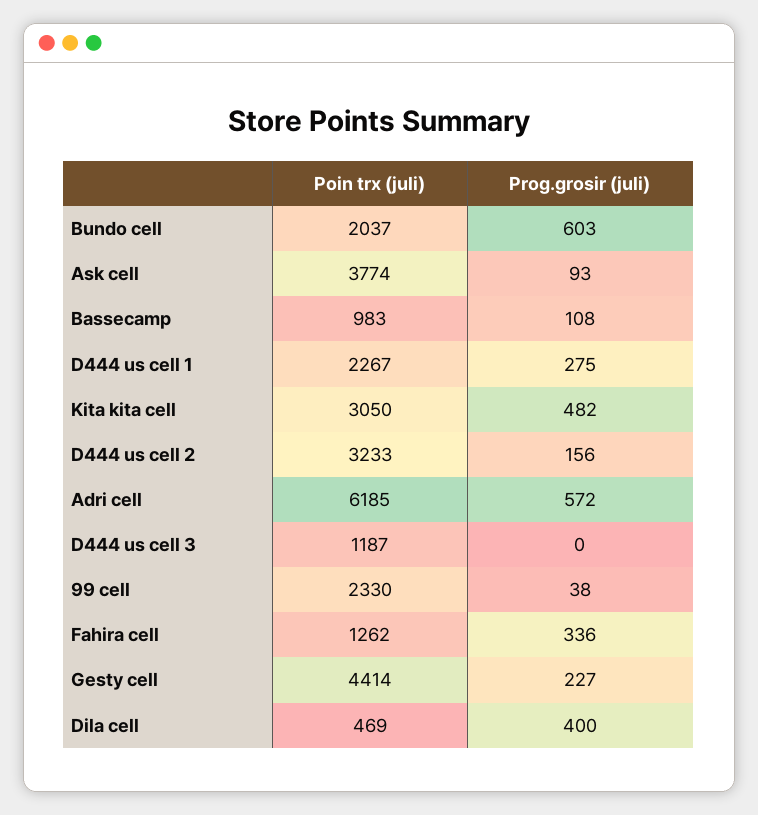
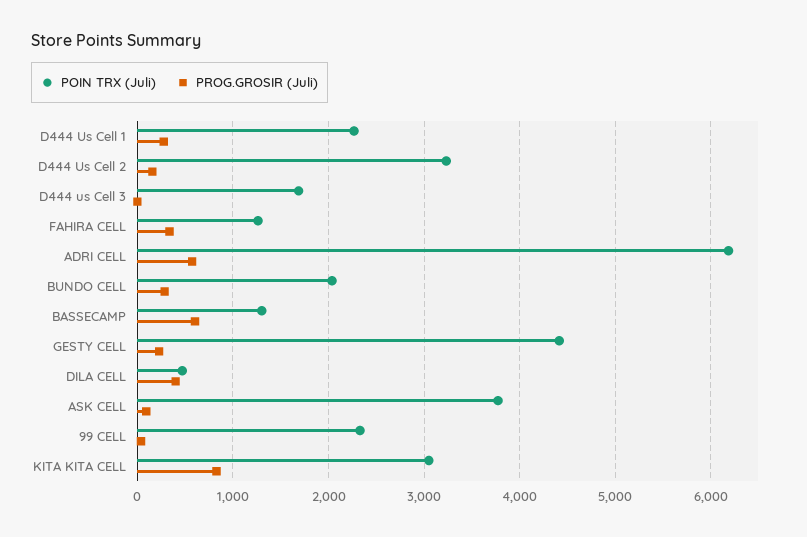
Prog.grosir (juli), Bundo cell: 603 -> 300
Poin trx (juli), Bassecamp: 983 -> 1300
Prog.grosir (juli), Bassecamp: 108 -> 600
Prog.grosir (juli), Kita kita cell: 482 -> 800
Poin trx (juli), D444 us cell 3: 1187 -> 1700

